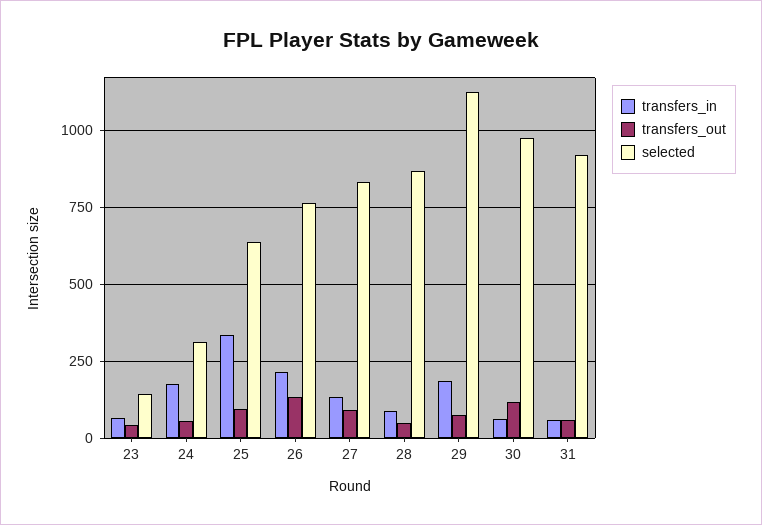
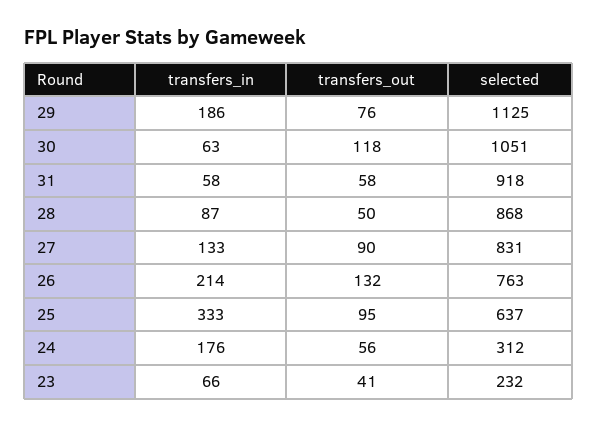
selected, 23: 150 -> 232
selected, 30: 975 -> 1051

